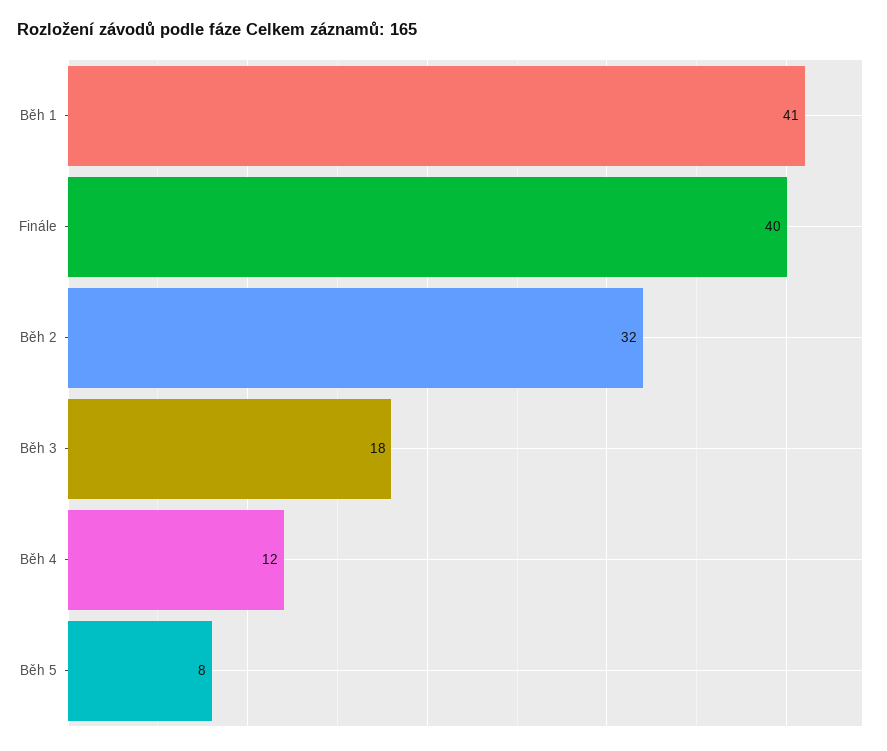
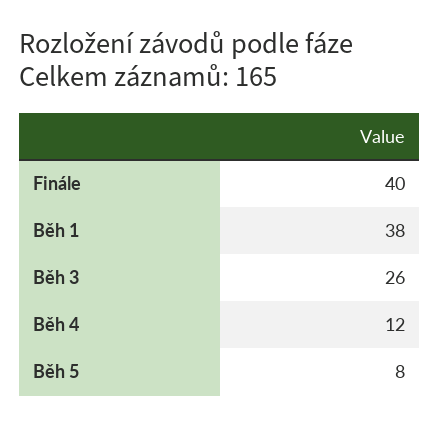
Běh 1: 41 -> 38
Běh 2: 32 -> none
Běh 3: 18 -> 26

